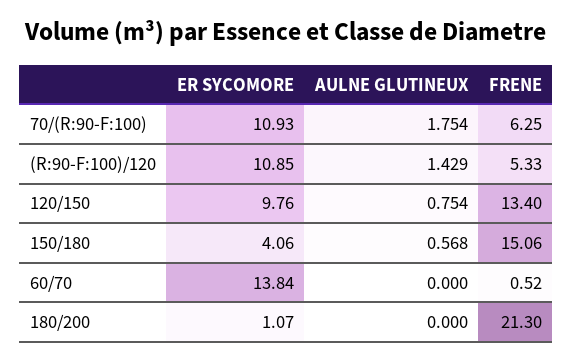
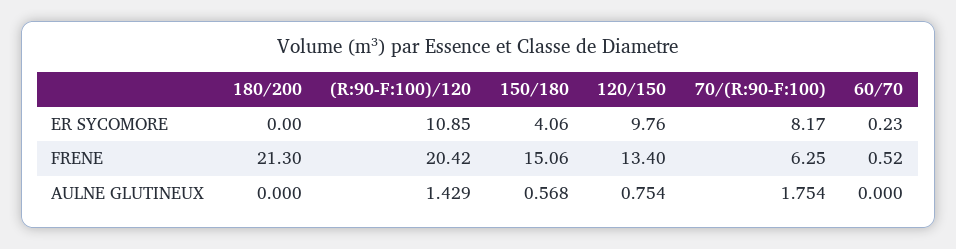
ER SYCOMORE, 70/(R:90-F:100): 10.93 -> 8.17
FRENE, (R:90-F:100)/120: 5.33 -> 20.42
ER SYCOMORE, 60/70: 13.84 -> 0.23
ER SYCOMORE, 180/200: 1.07 -> 0

